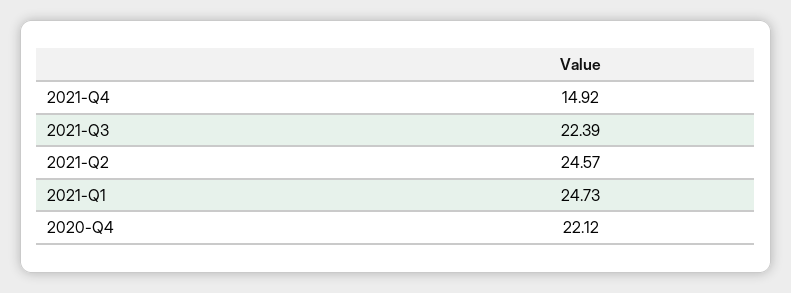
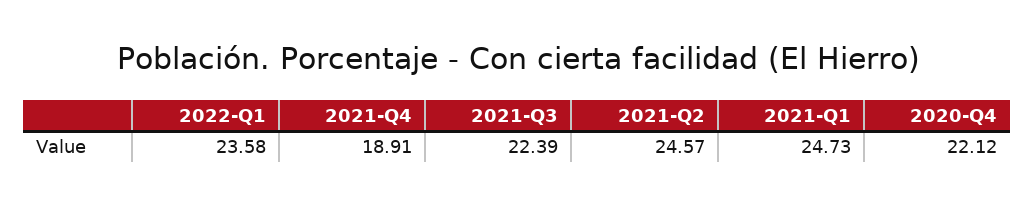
2021-Q4: 14.92 -> 18.91
2022-Q1: none -> 23.58

